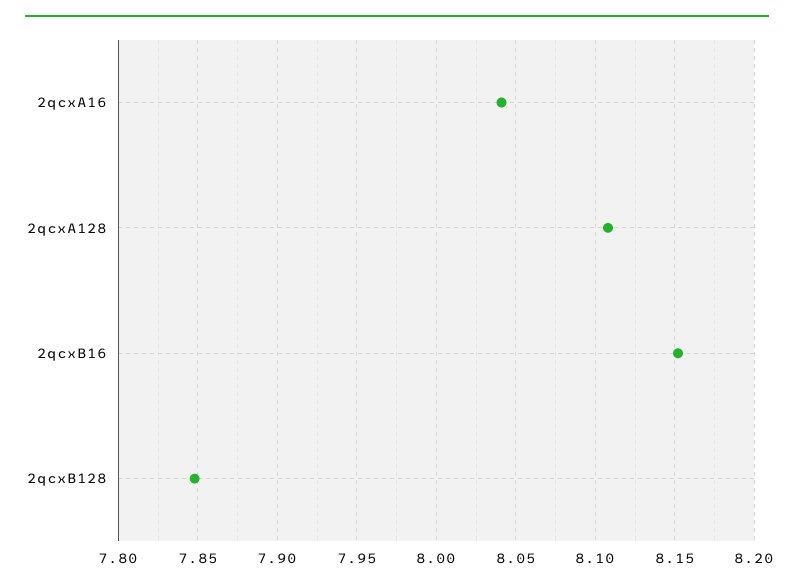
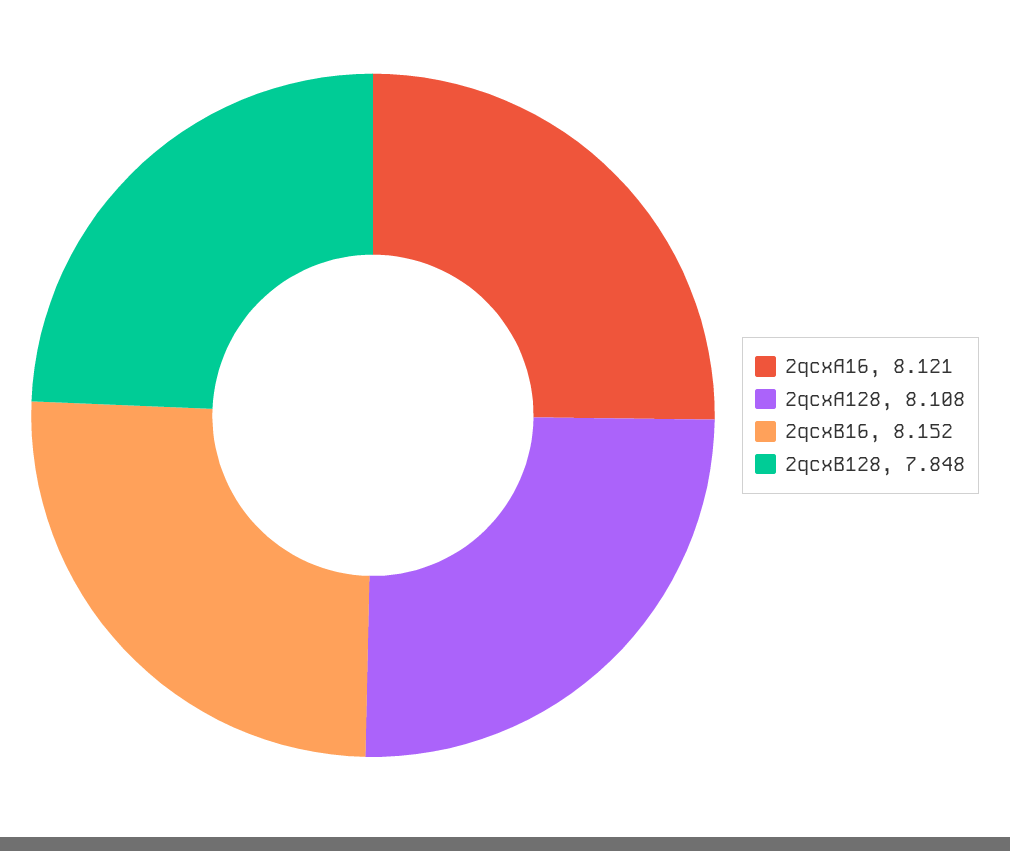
2qcxA16: 8.04 -> 8.121

